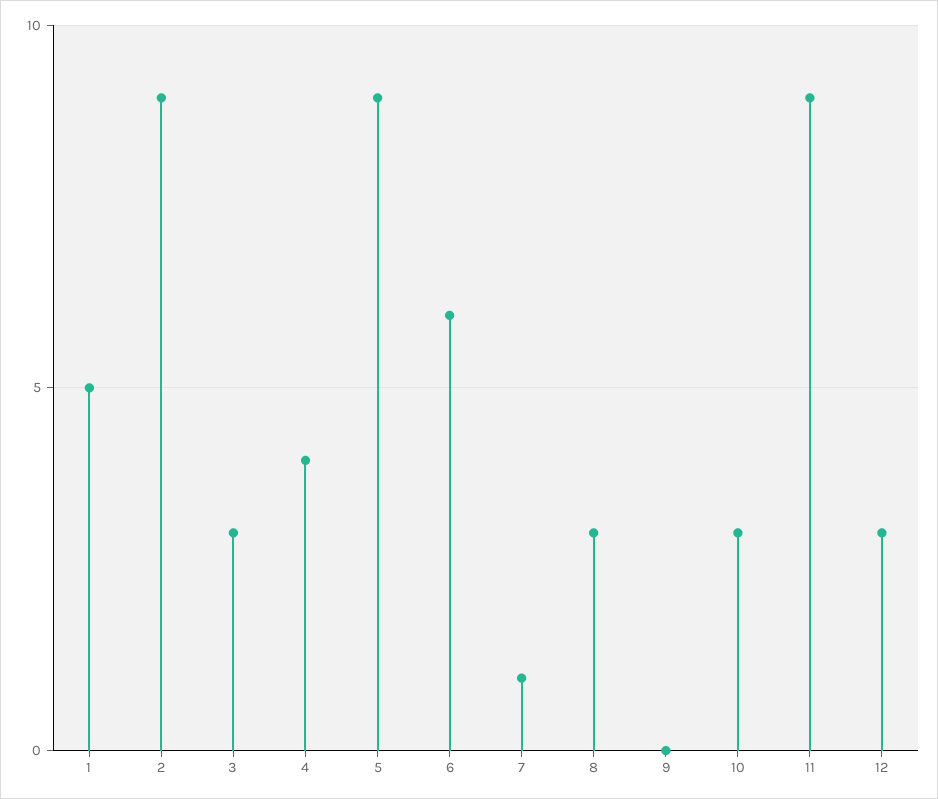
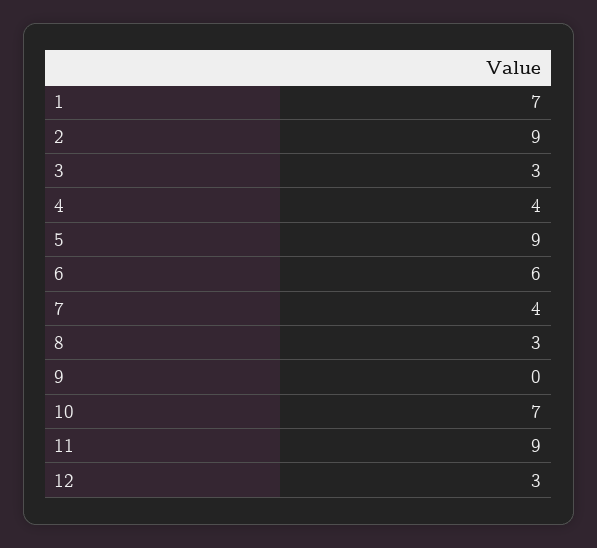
1: 5 -> 7
7: 1 -> 4
10: 3 -> 7

